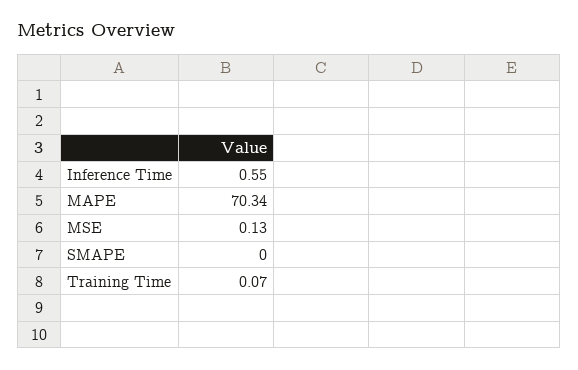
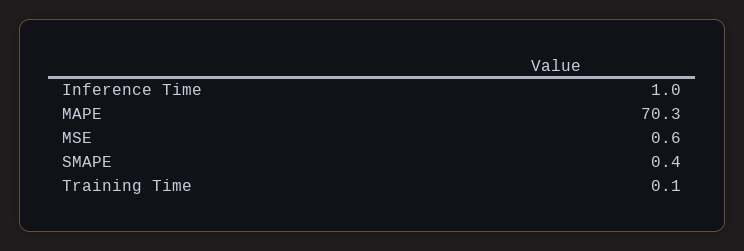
Inference Time: 0.55 -> 1
MSE: 0.13 -> 0.6
SMAPE: 0 -> 0.4

